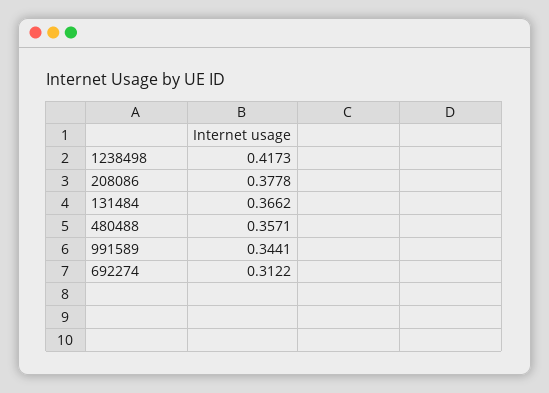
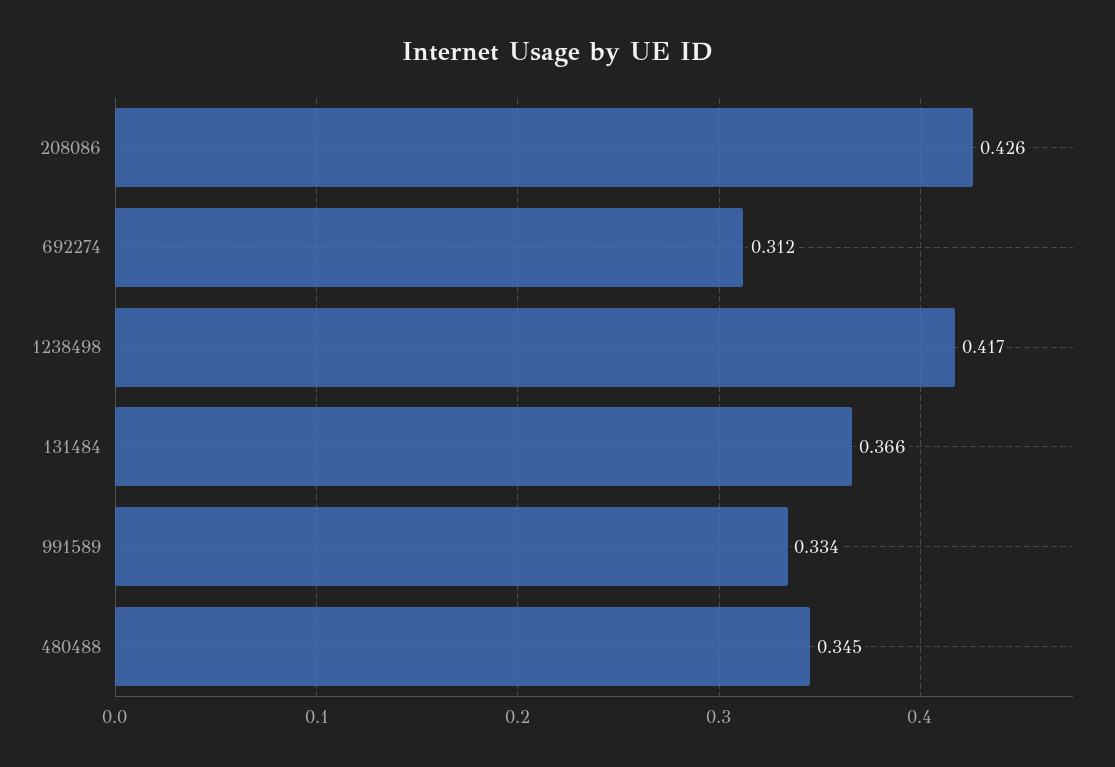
208086: 0.3778 -> 0.426
480488: 0.3571 -> 0.345
991589: 0.3441 -> 0.334

